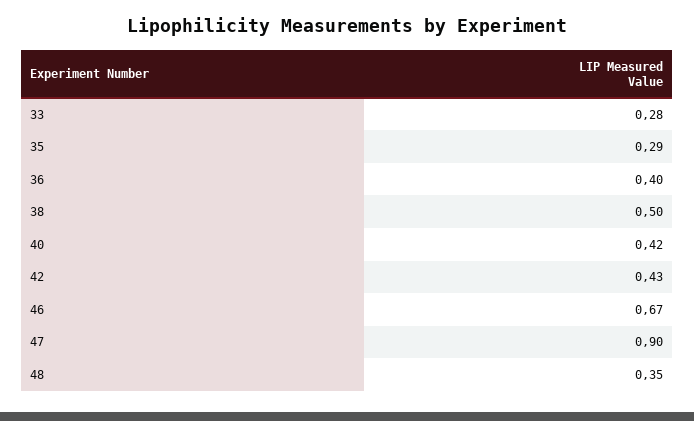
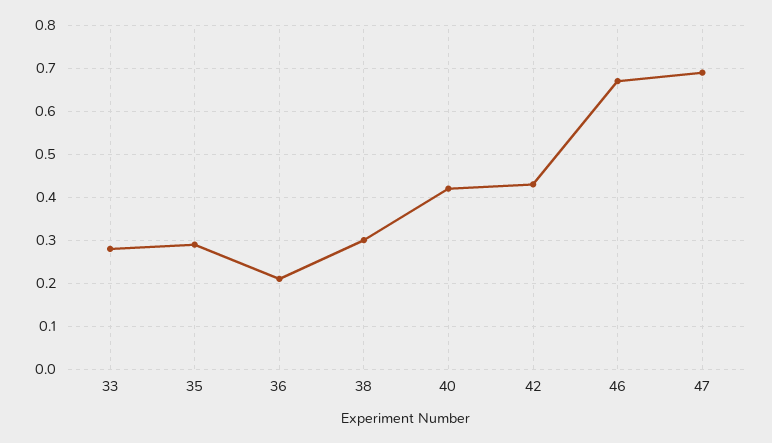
36: 0.4 -> 0.2
38: 0.5 -> 0.3
47: 0.9 -> 0.7
48: 0.35 -> none

